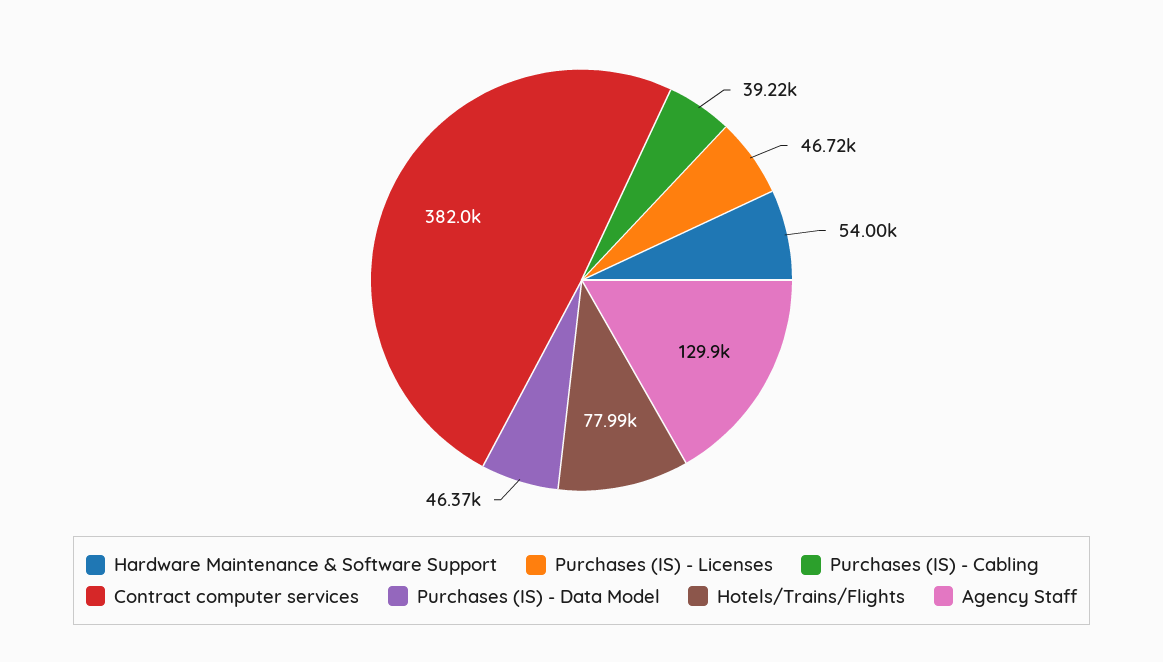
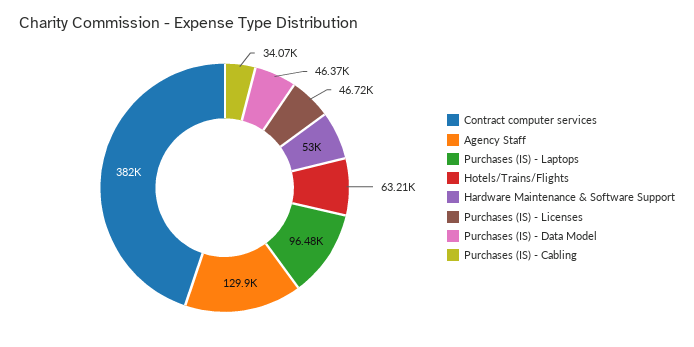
Hardware Maintenance & Software Support: 54000 -> 53000
Purchases (IS) - Cabling: 39220 -> 34070
Hotels/Trains/Flights: 77990 -> 63210
Purchases (IS) - Laptops: none -> 96480

